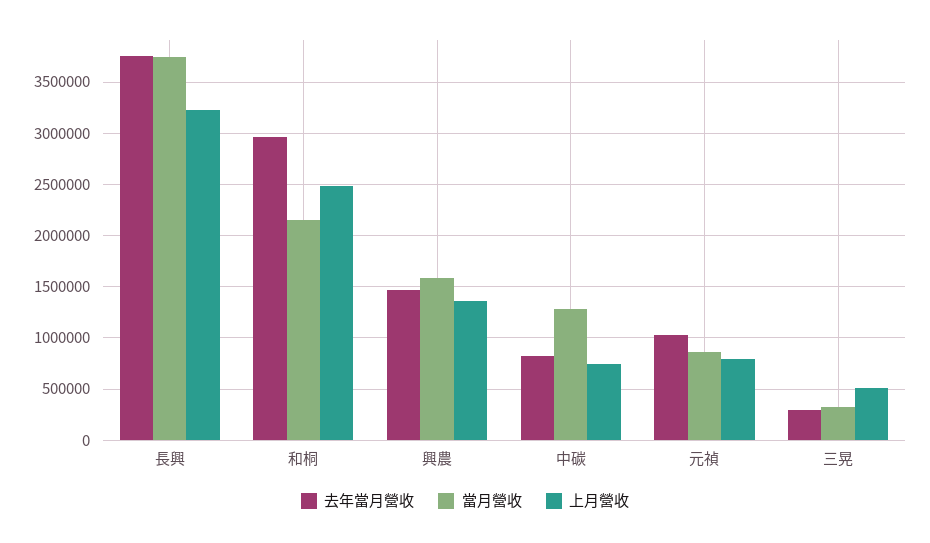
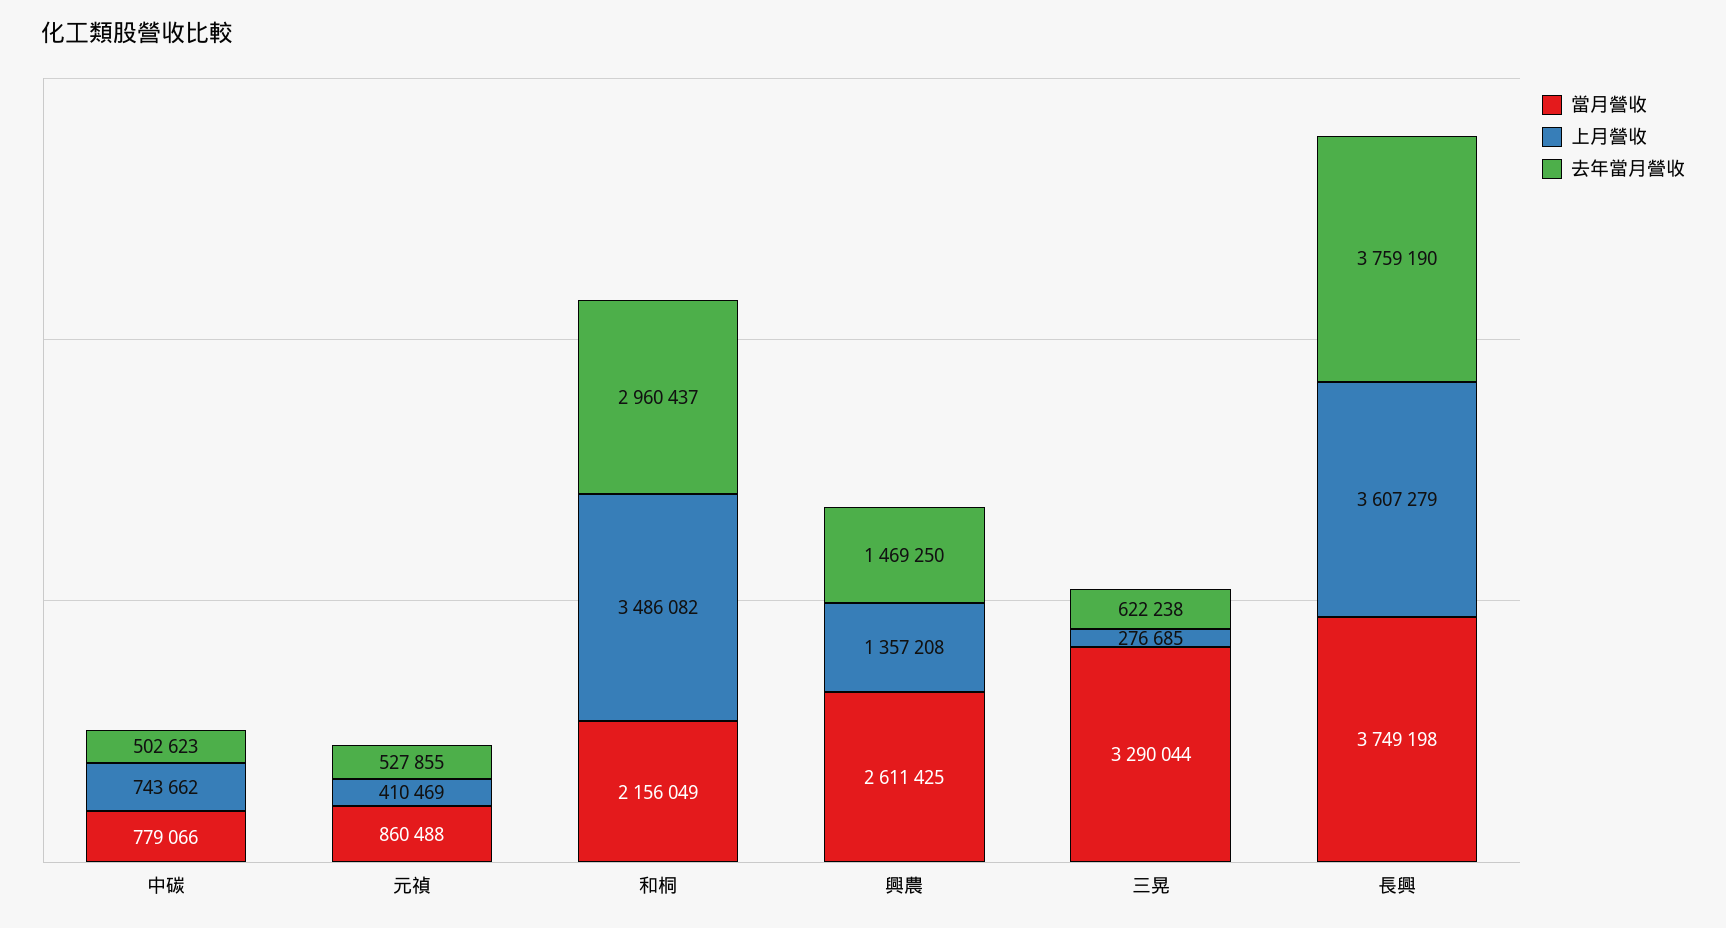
上月營收, 長興: 3200000 -> 3607279
上月營收, 和桐: 2500000 -> 3486082
當月營收, 興農: 1600000 -> 2611425
去年當月營收, 中碳: 800000 -> 502623
當月營收, 中碳: 1300000 -> 779066
去年當月營收, 元禎: 1000000 -> 527855
上月營收, 元禎: 800000 -> 410469
去年當月營收, 三晃: 300000 -> 622238
當月營收, 三晃: 300000 -> 3290044
上月營收, 三晃: 500000 -> 276685

